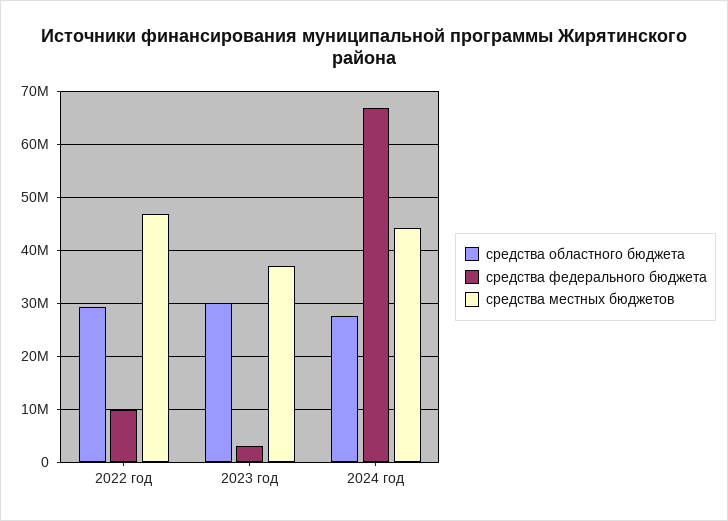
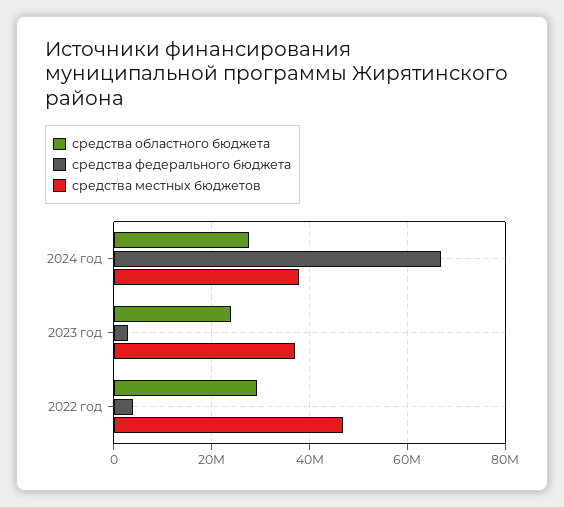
средства федерального бюджета, 2022 год: 10000000 -> 4000000
средства областного бюджета, 2023 год: 30000000 -> 24000000
средства местных бюджетов, 2024 год: 44000000 -> 38000000

